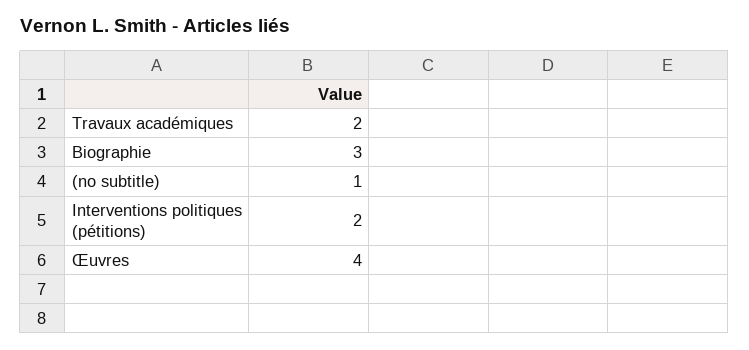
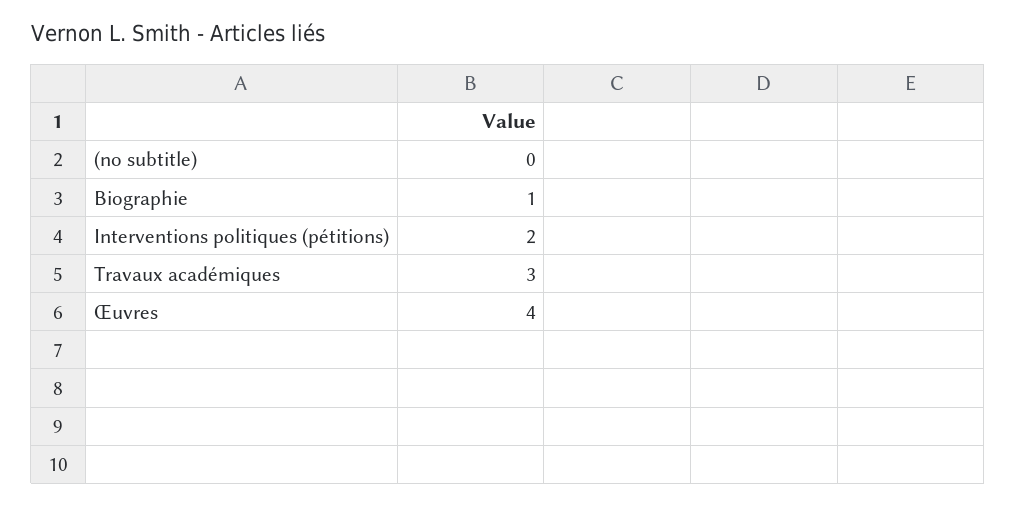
Travaux académiques: 2 -> 3
Biographie: 3 -> 1
(no subtitle): 1 -> 0

